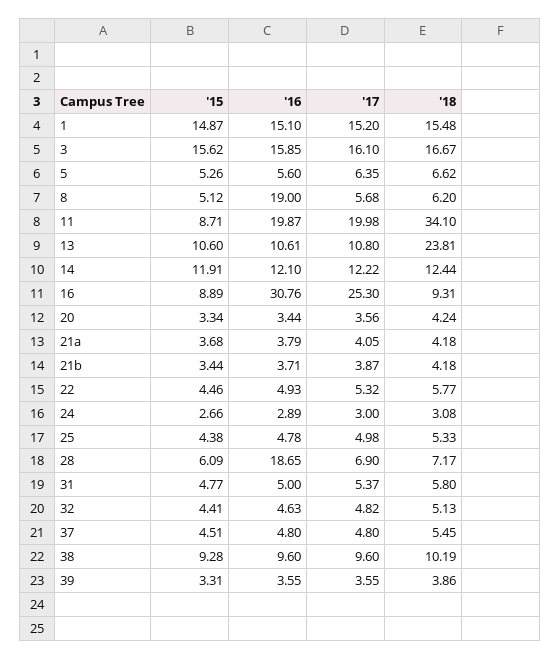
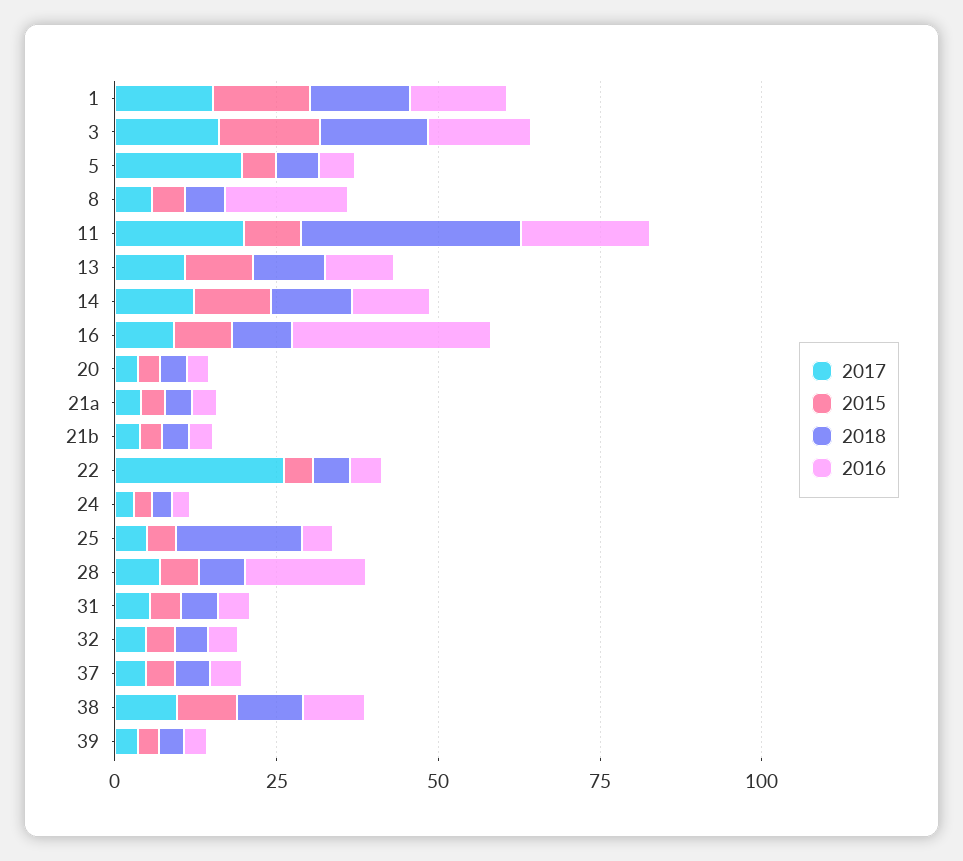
'17, 5: 6.35 -> 20
'18, 13: 23.81 -> 10
'17, 16: 25.3 -> 10
'17, 22: 5.32 -> 25
'18, 25: 5.33 -> 20

